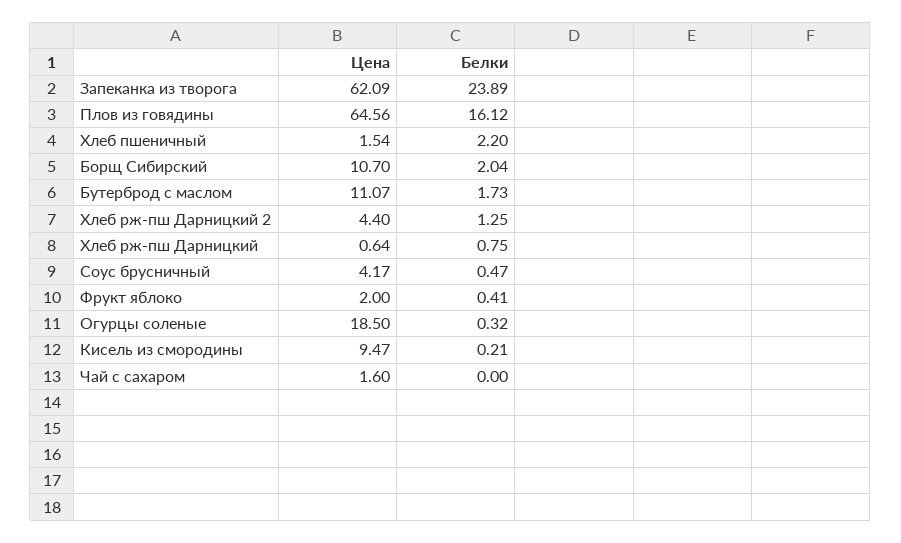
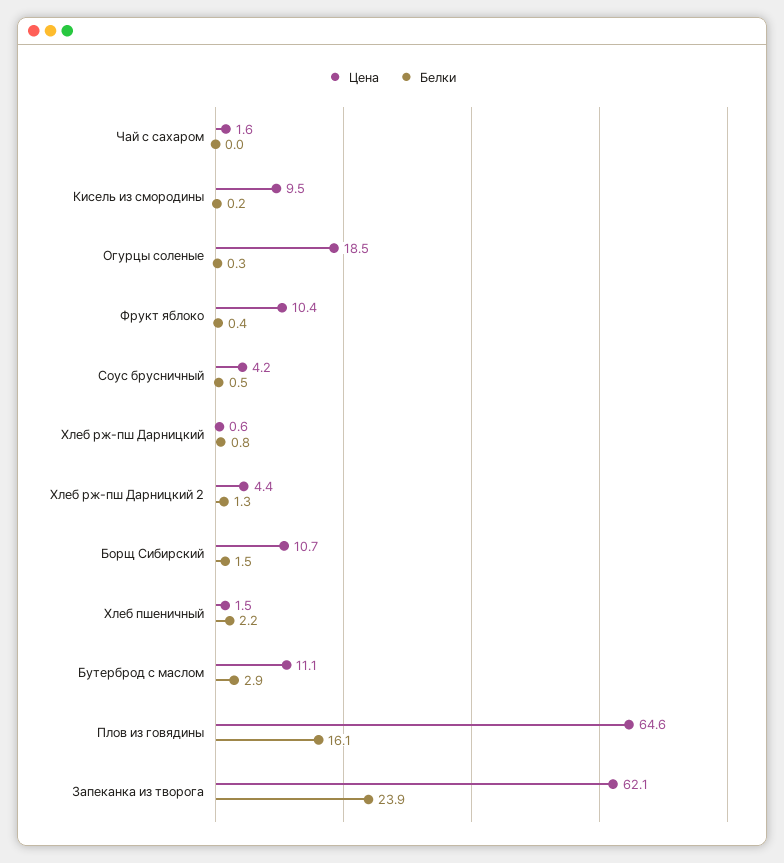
Белки, Борщ Сибирский: 2.04 -> 1.5
Белки, Бутерброд с маслом: 1.73 -> 2.9
Цена, Фрукт яблоко: 2 -> 10.4

